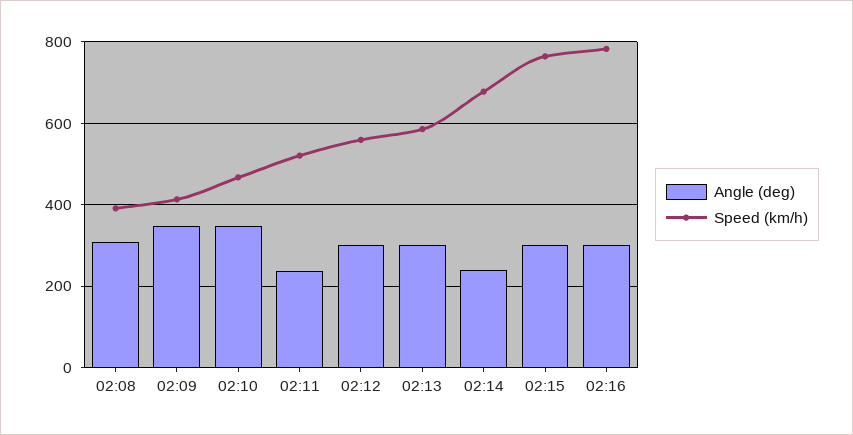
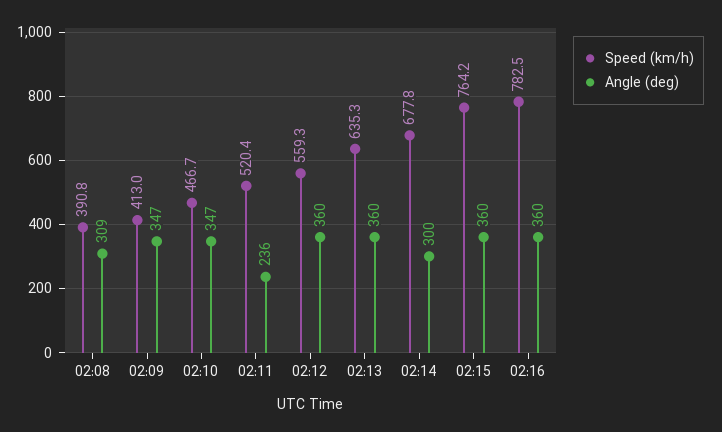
Angle (deg), 02:12: 300 -> 360
Angle (deg), 02:13: 300 -> 360
Speed (km/h), 02:13: 580 -> 635.3
Angle (deg), 02:14: 240 -> 300
Angle (deg), 02:15: 300 -> 360
Angle (deg), 02:16: 300 -> 360

